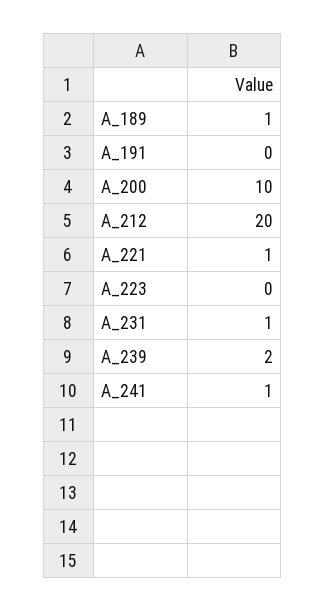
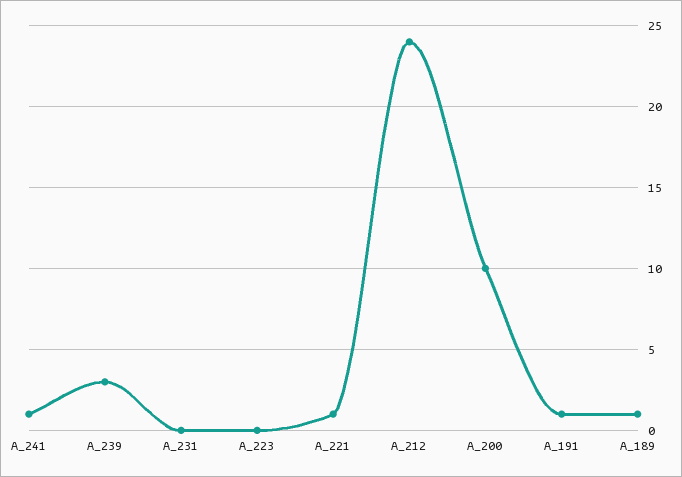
A_191: 0 -> 1
A_212: 20 -> 24
A_231: 1 -> 0
A_239: 2 -> 3

